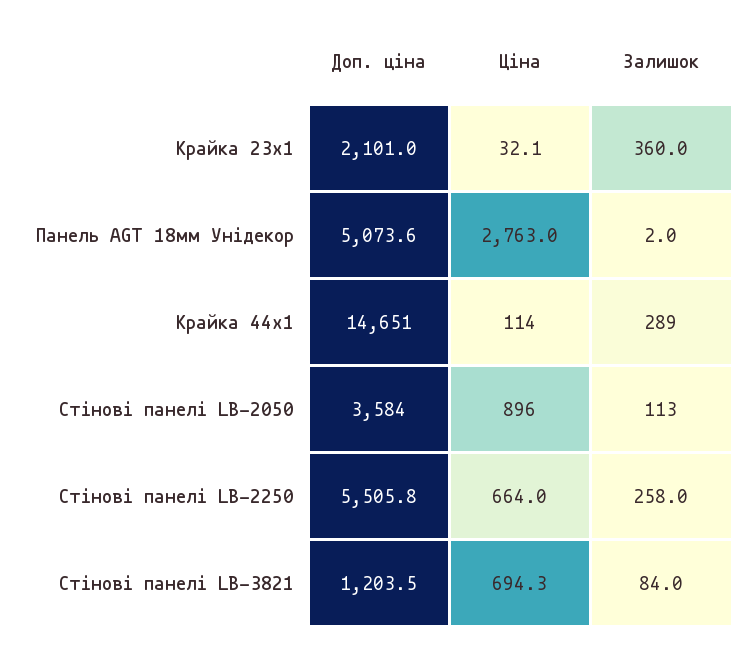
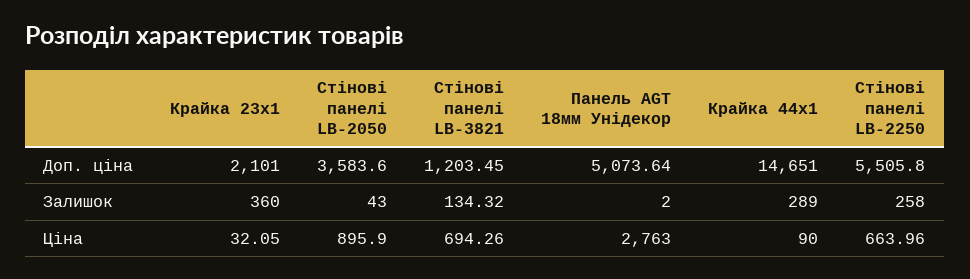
Ціна, Крайка 44x1: 114 -> 90
Залишок, Стінові панелі LB-2050: 113 -> 43
Залишок, Стінові панелі LB-3821: 84 -> 134.32

